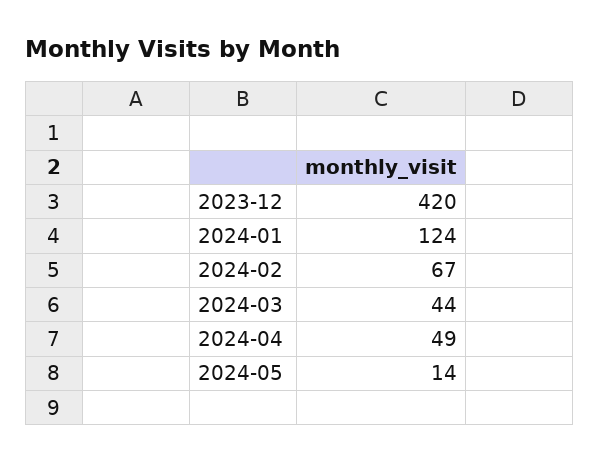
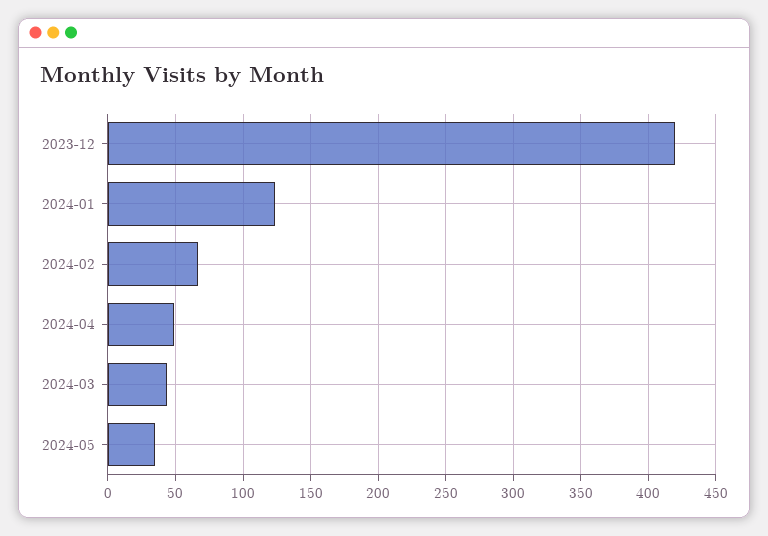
2024-05: 14 -> 35

